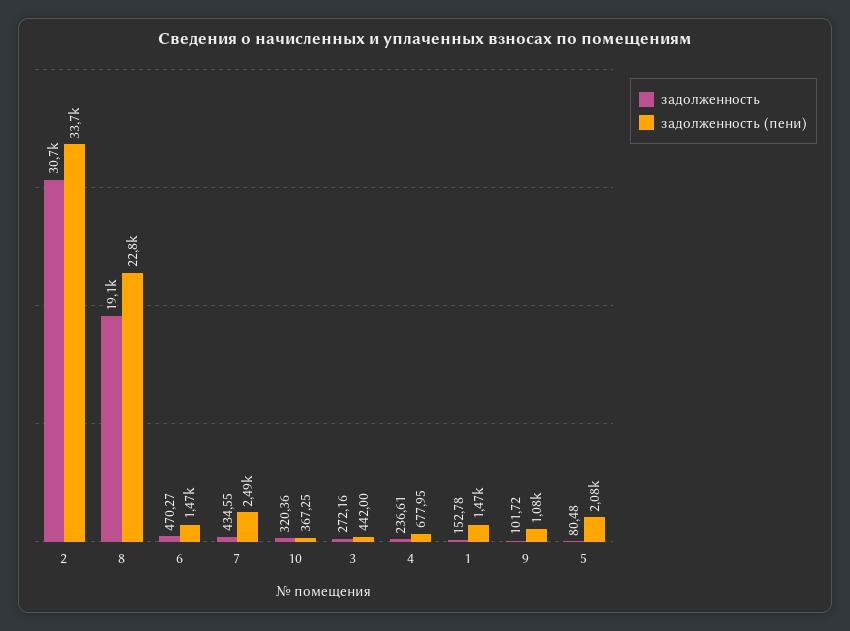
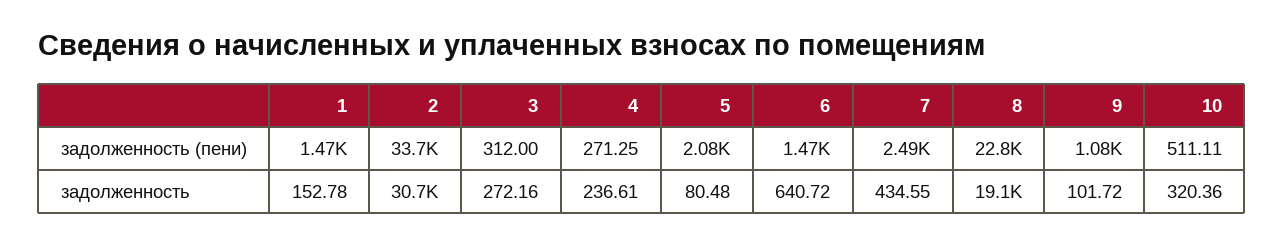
задолженность, 6: 470.27 -> 640.72
задолженность (пени), 10: 367.25 -> 511.11
задолженность (пени), 3: 442 -> 312
задолженность (пени), 4: 677.95 -> 271.25

